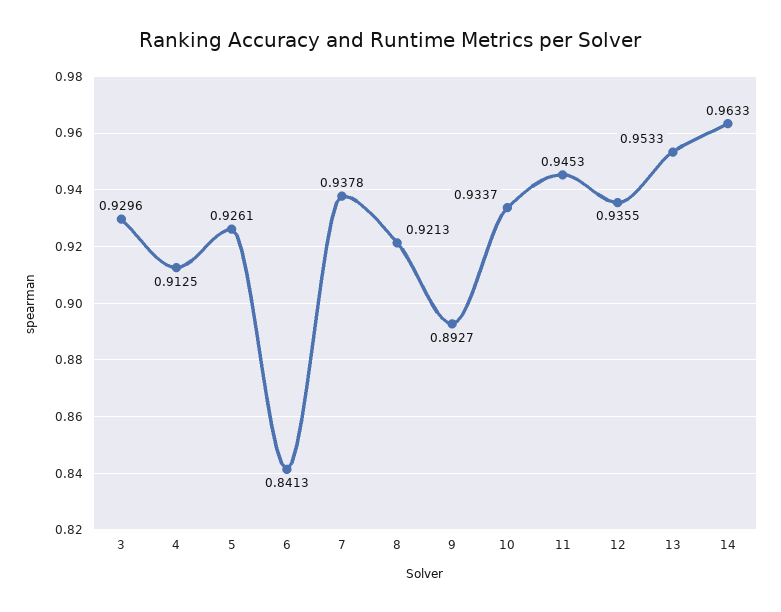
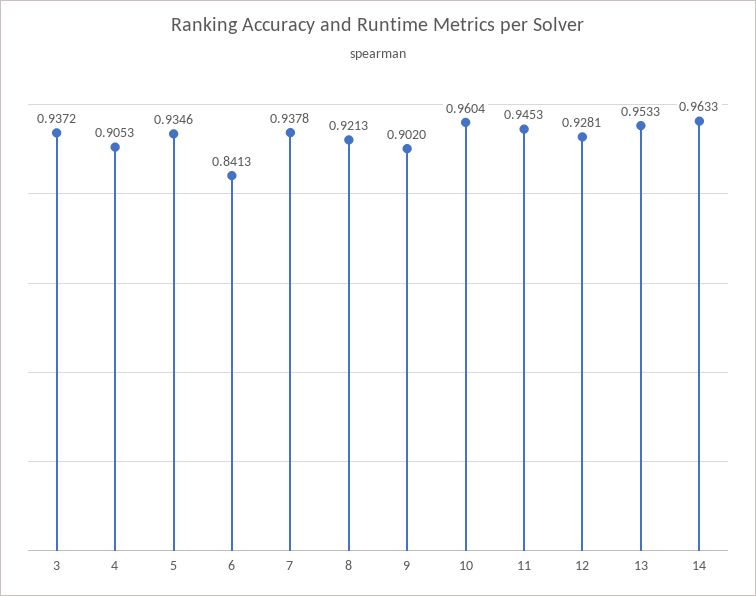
3: 0.9296 -> 0.9372
4: 0.9125 -> 0.9053
5: 0.9261 -> 0.9346
9: 0.8927 -> 0.902
10: 0.9337 -> 0.9604
12: 0.9355 -> 0.9281

